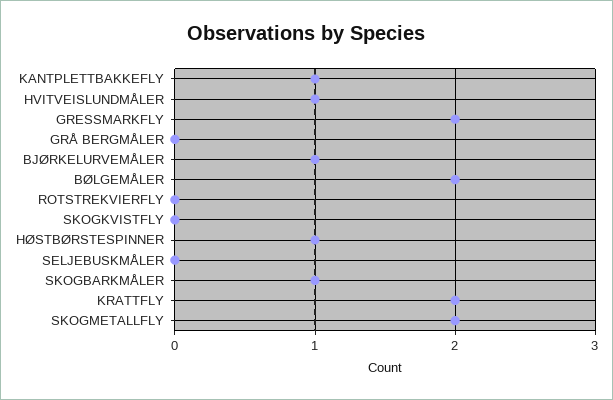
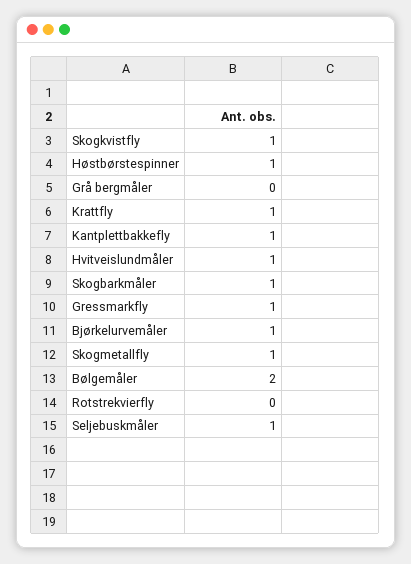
GRESSMARKFLY: 2 -> 1
SKOGKVISTFLY: 0 -> 1
SELJEBUSKMÅLER: 0 -> 1
KRATTFLY: 2 -> 1
SKOGMETALLFLY: 2 -> 1

